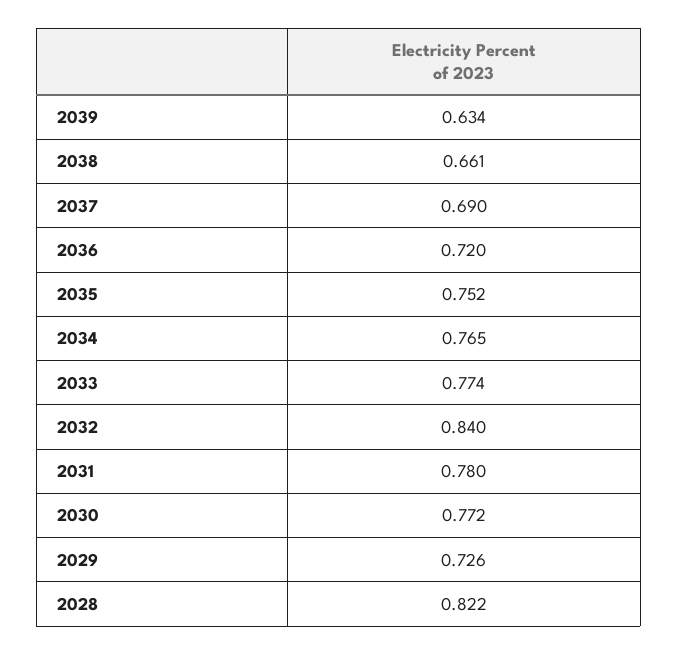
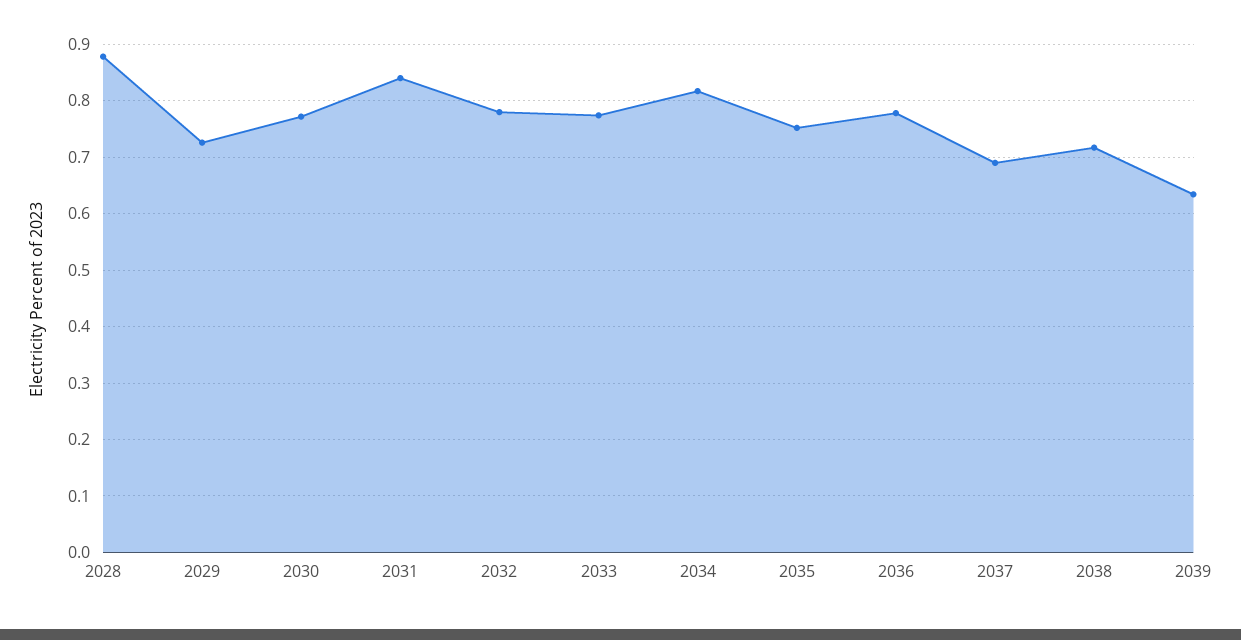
2038: 0.661 -> 0.72
2036: 0.72 -> 0.78
2034: 0.765 -> 0.82
2032: 0.84 -> 0.78
2031: 0.78 -> 0.84
2028: 0.822 -> 0.88

